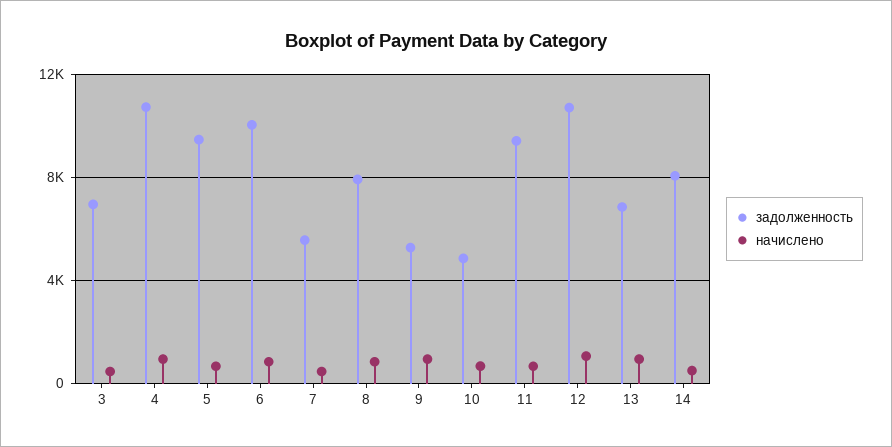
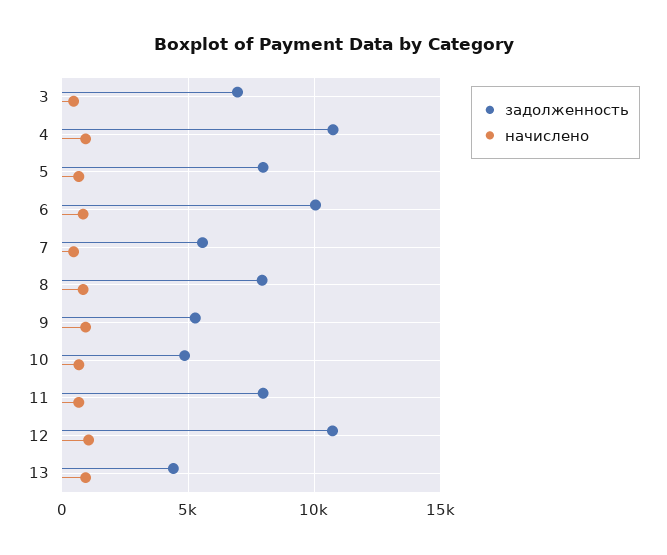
задолженность, 5: 9500 -> 8000
задолженность, 11: 9500 -> 8000
задолженность, 13: 7000 -> 4500
задолженность, 14: 8000 -> none
начислено, 14: 500 -> none

